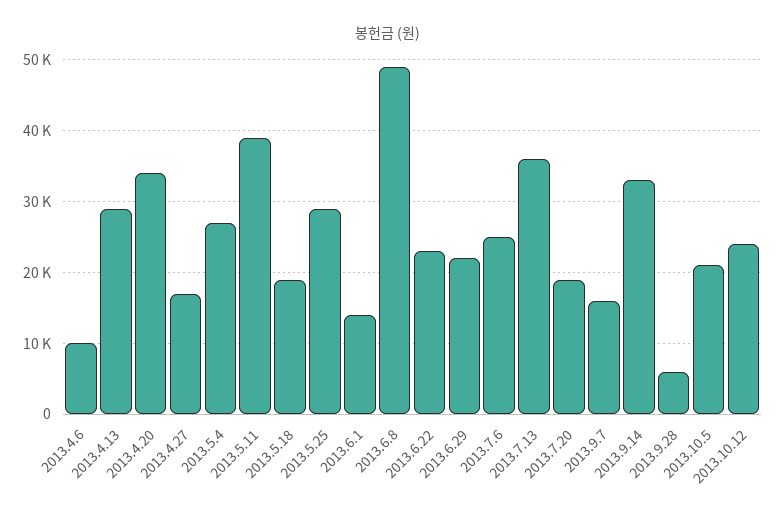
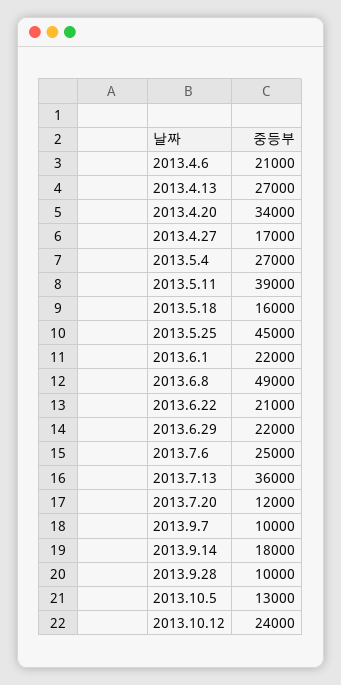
2013.4.6: 10000 -> 21000
2013.4.13: 29000 -> 27000
2013.5.18: 19000 -> 16000
2013.5.25: 29000 -> 45000
2013.6.1: 14000 -> 22000
2013.6.22: 23000 -> 21000
2013.7.20: 19000 -> 12000
2013.9.7: 16000 -> 10000
2013.9.14: 33000 -> 18000
2013.9.28: 6000 -> 10000
2013.10.5: 21000 -> 13000

